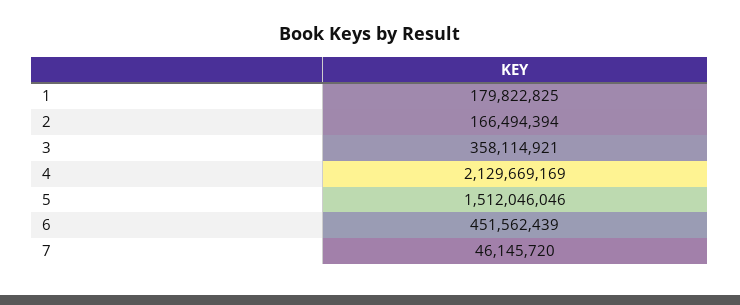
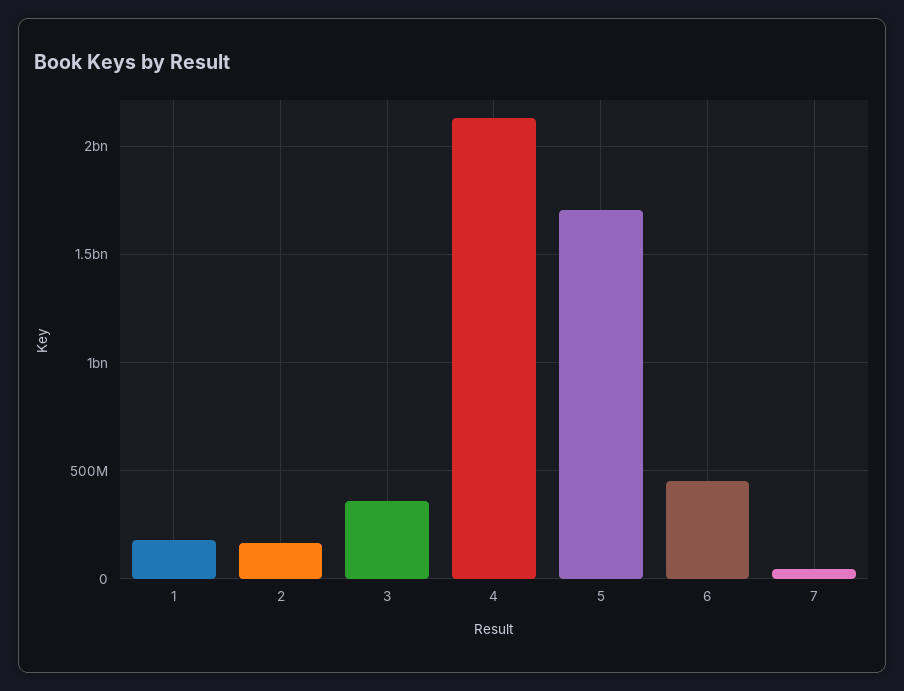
5: 1512046046 -> 1700000000

